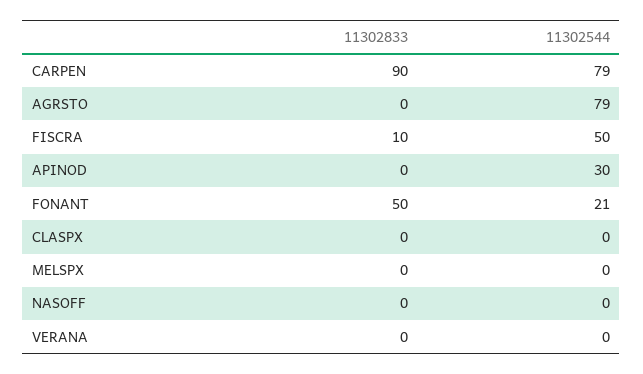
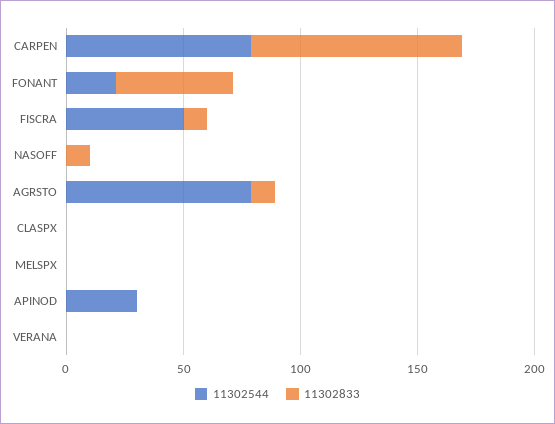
11302833, AGRSTO: 0 -> 10
11302833, NASOFF: 0 -> 10

